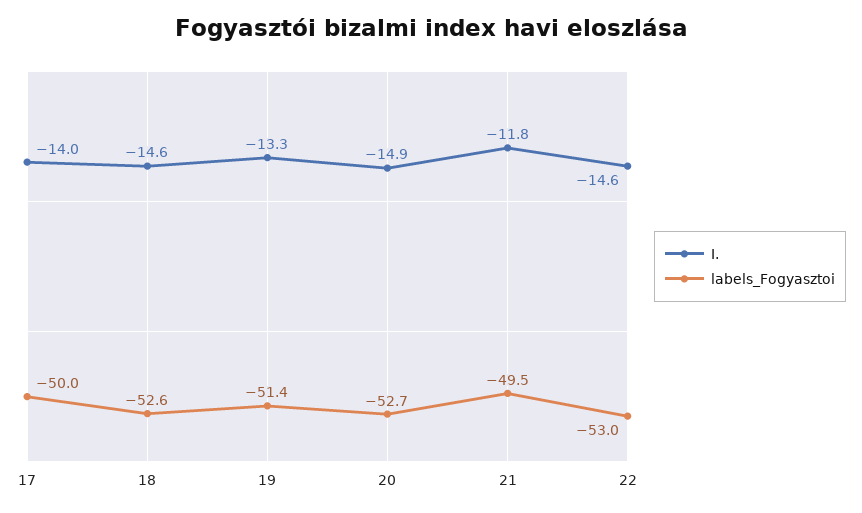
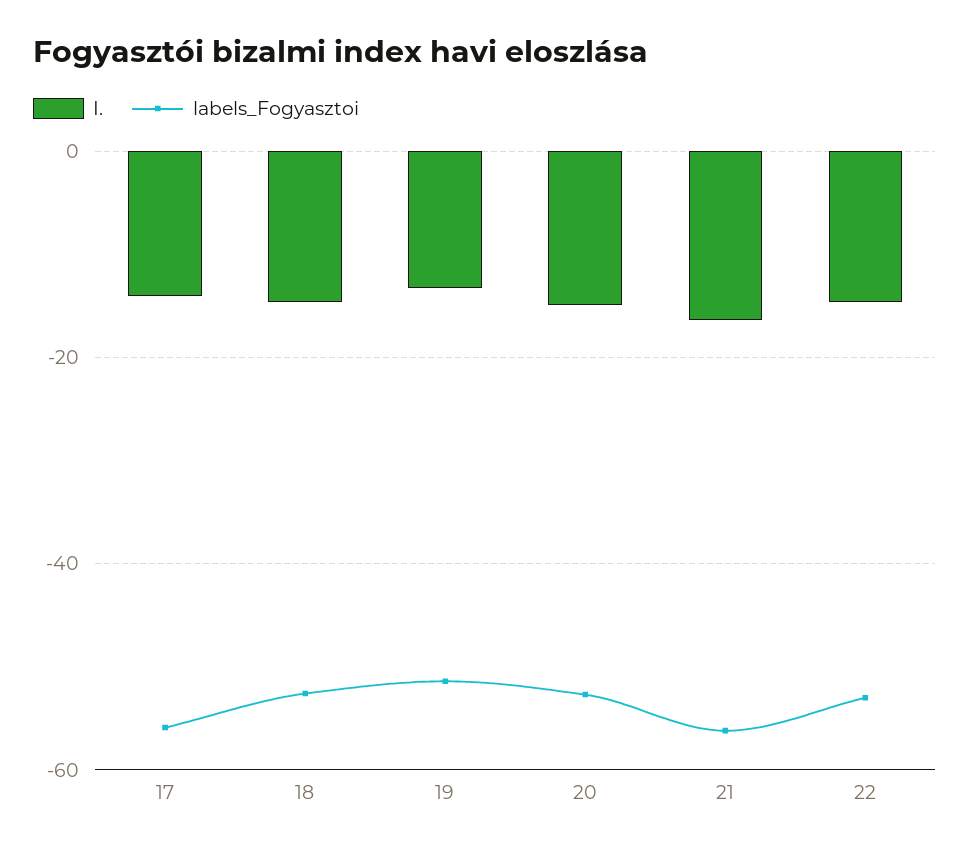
labels_Fogyasztoi, 17: -50 -> -56
I., 21: -11.8 -> -16
labels_Fogyasztoi, 21: -49.5 -> -56

